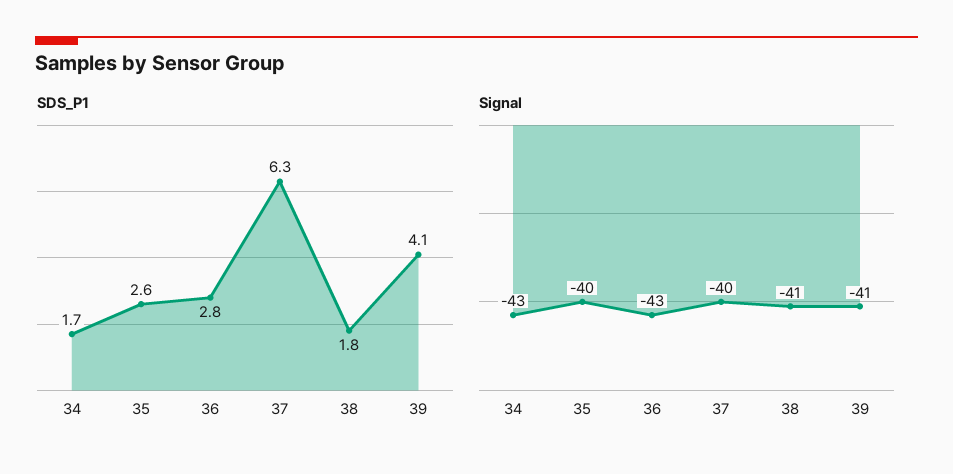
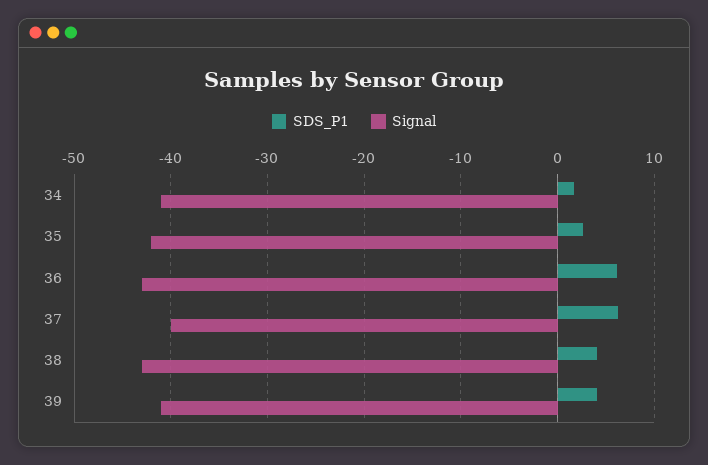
SDS_P1, 36: 2.8 -> 6
SDS_P1, 38: 1.8 -> 4
Signal, 34: -43 -> -41
Signal, 35: -40 -> -42
Signal, 38: -41 -> -43

